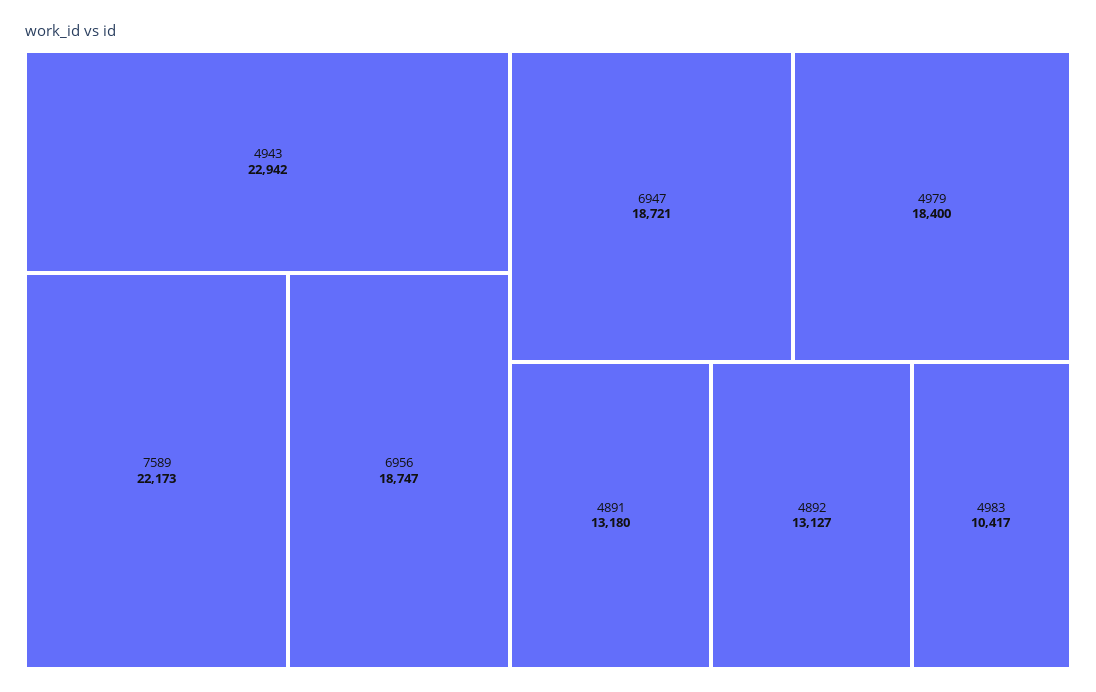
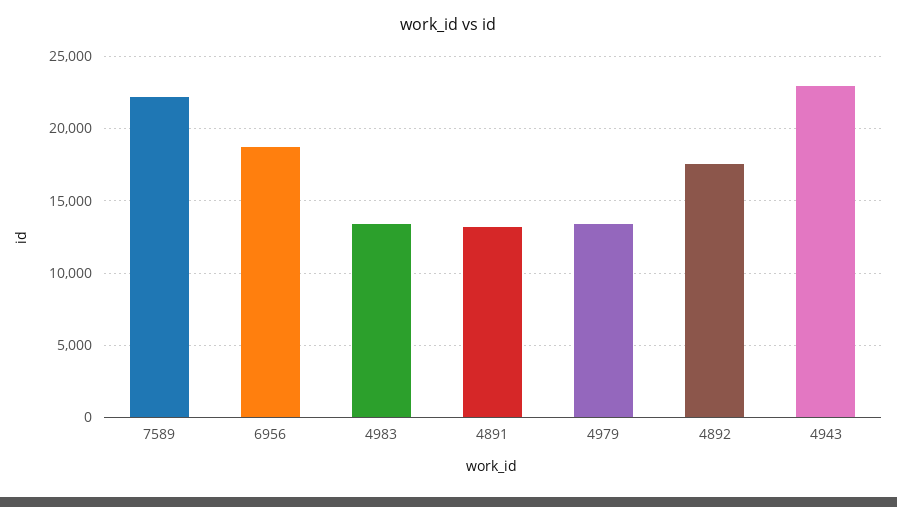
6947: 18721 -> none
4979: 18400 -> 13500
4892: 13127 -> 17500
4983: 10417 -> 13500

